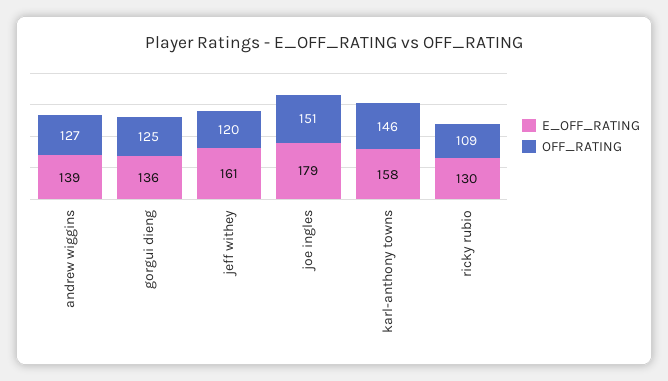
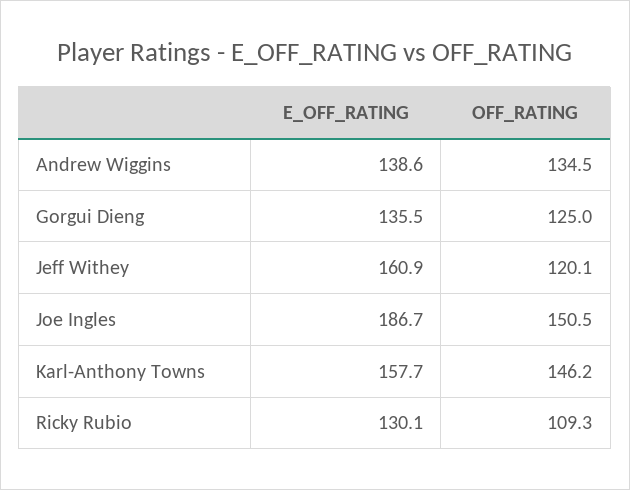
OFF_RATING, andrew wiggins: 127 -> 134.5
E_OFF_RATING, joe ingles: 179 -> 186.7

